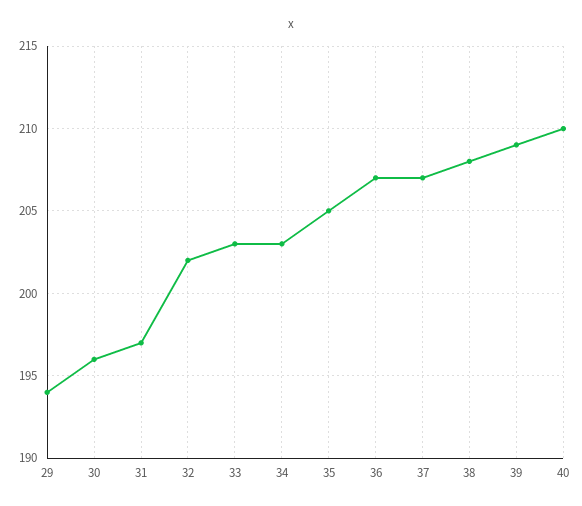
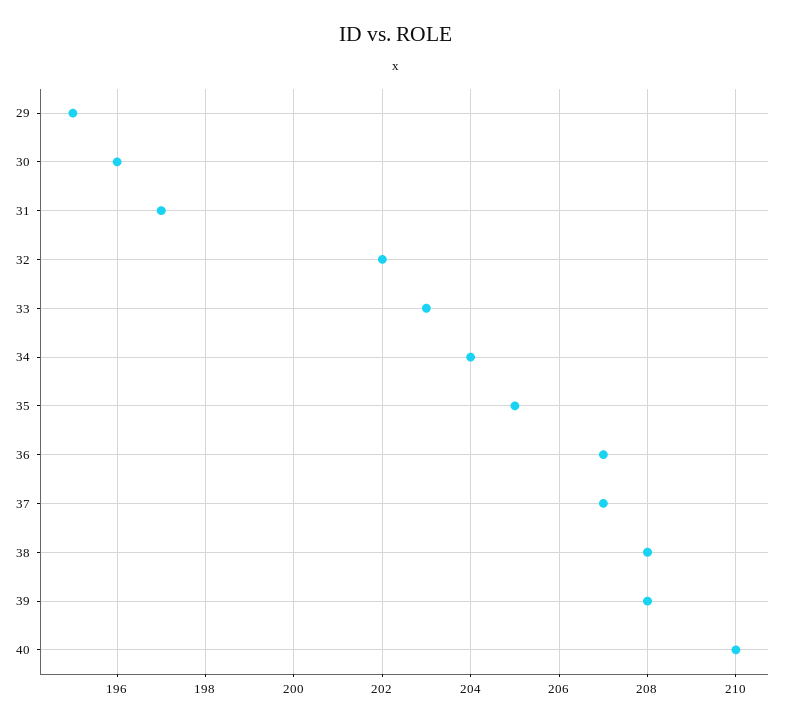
29: 194 -> 195
34: 203 -> 204
39: 209 -> 208

